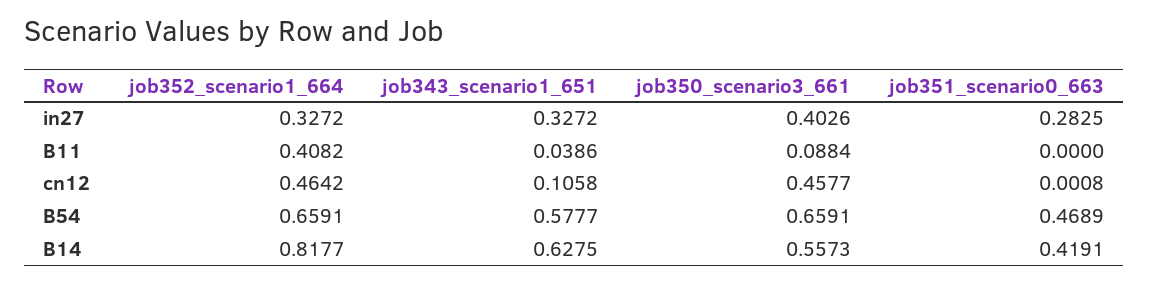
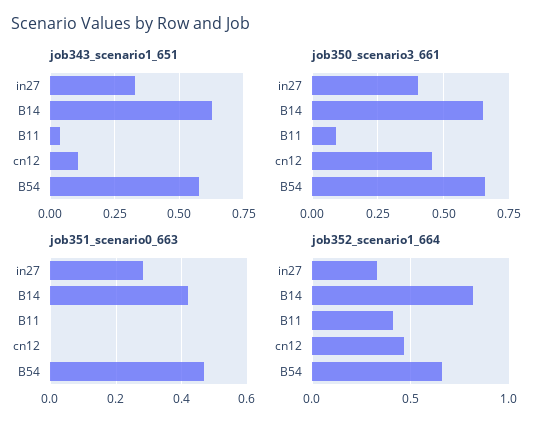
job350_scenario3_661, B14: 0.5573 -> 0.65

